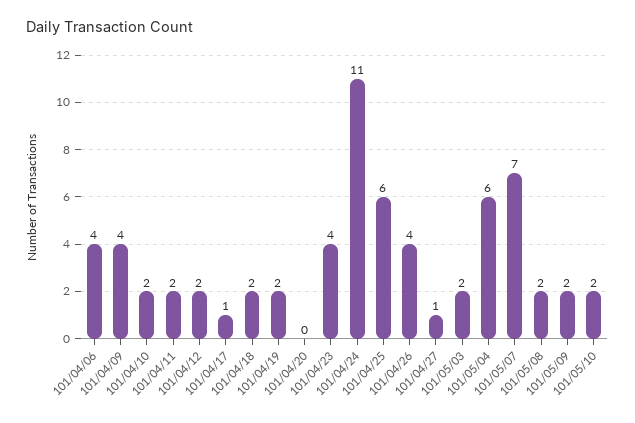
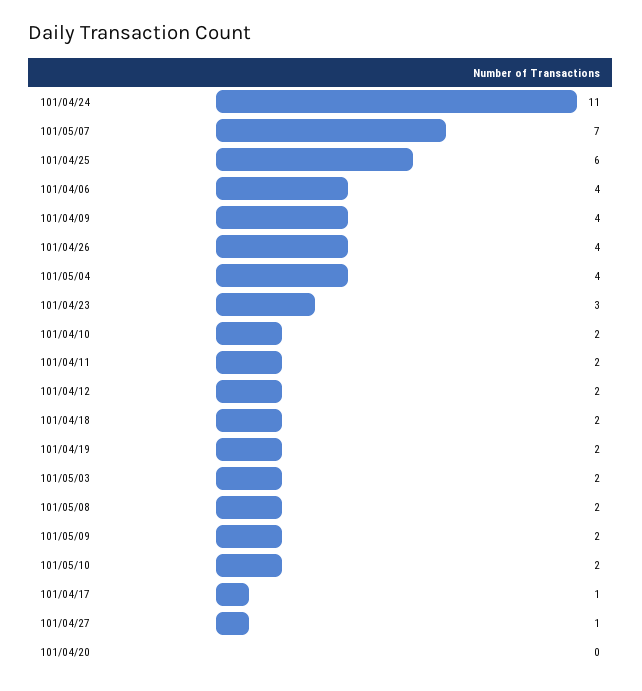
101/04/23: 4 -> 3
101/05/04: 6 -> 4

